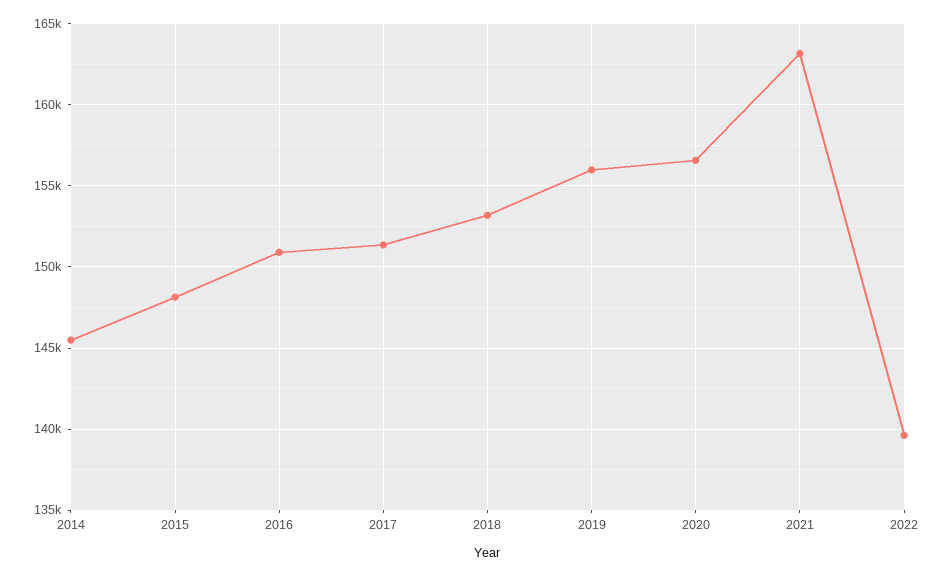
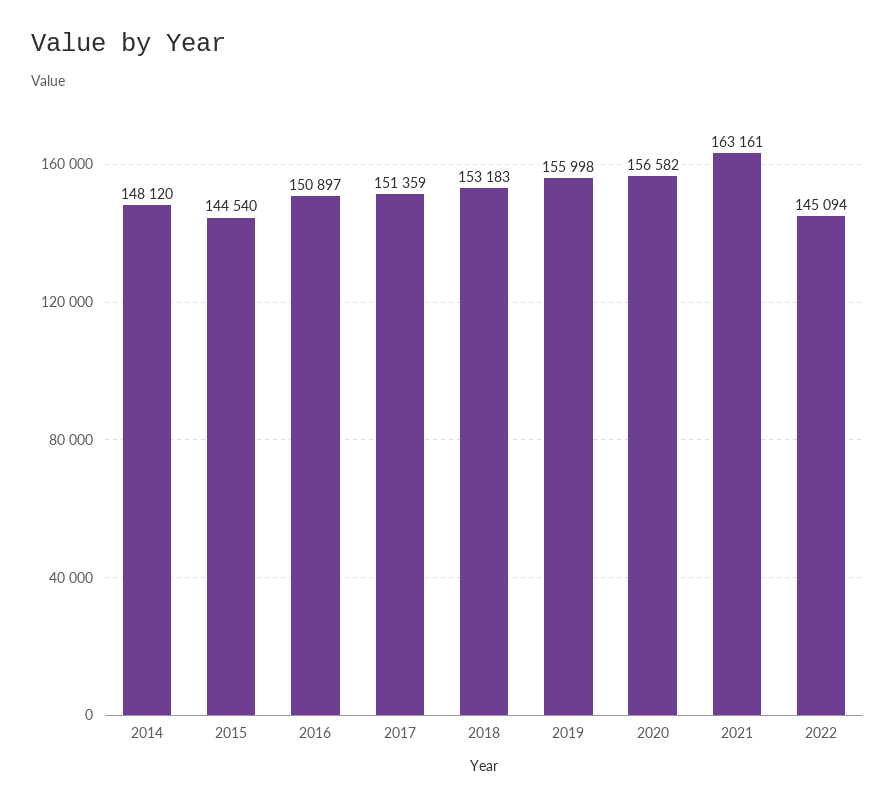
2014: 145500 -> 148120
2015: 148000 -> 144540
2022: 139500 -> 145094

